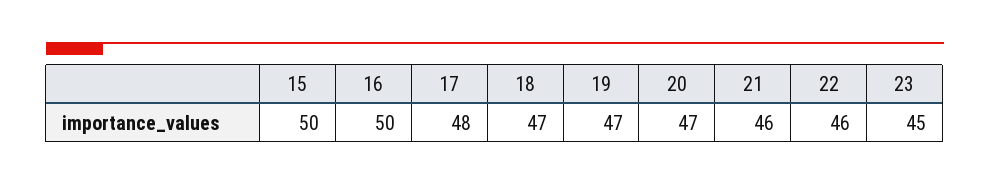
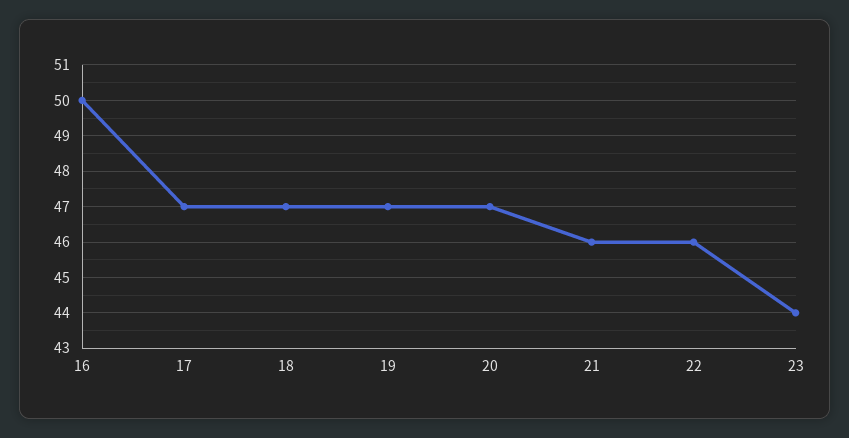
15: 50 -> none
17: 48 -> 47
23: 45 -> 44

